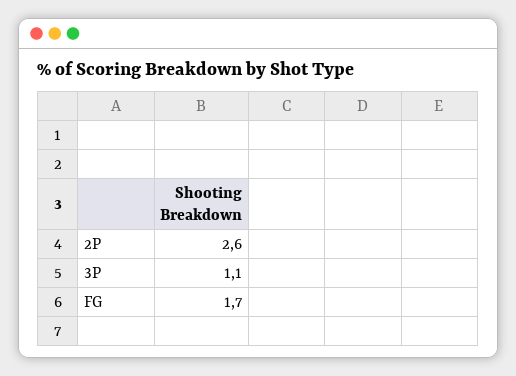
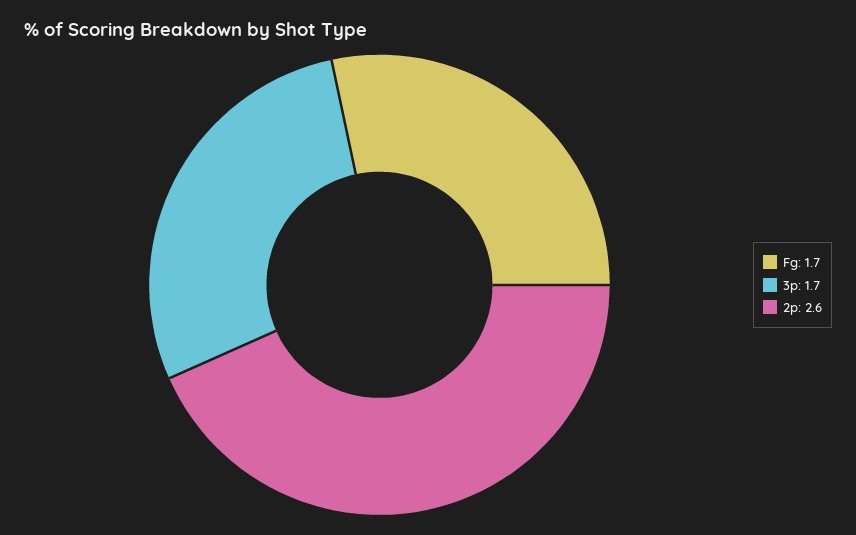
3P: 1.1 -> 1.7

